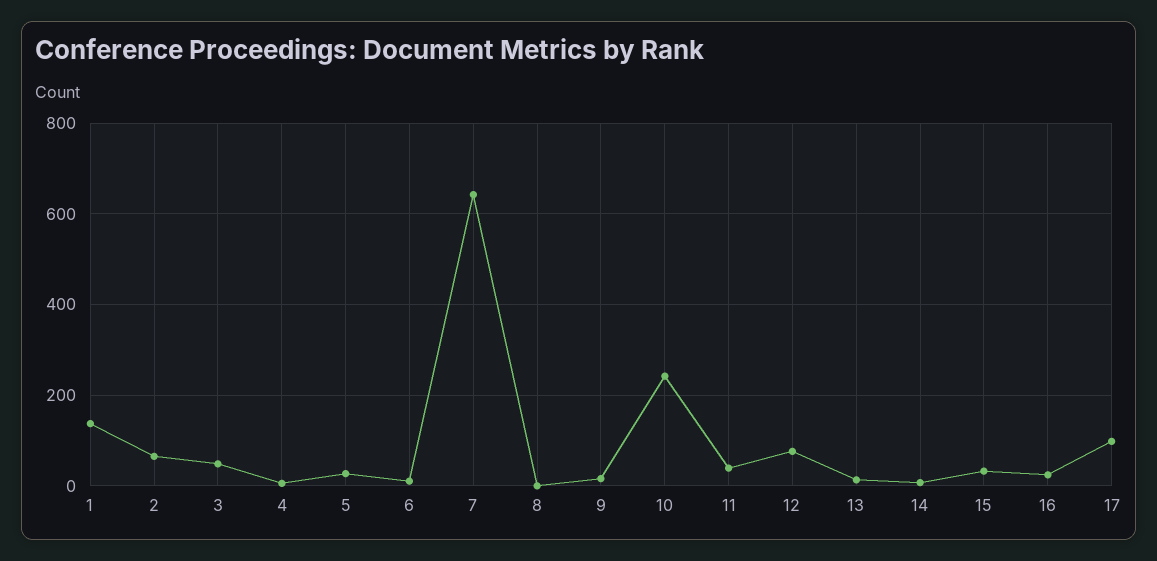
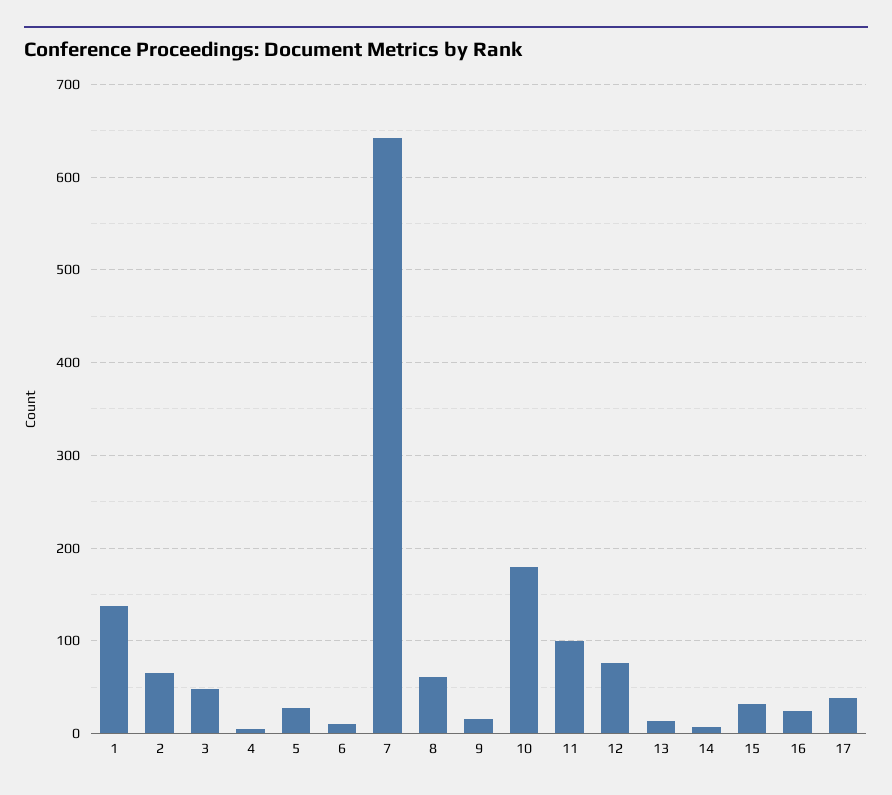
8: 0 -> 60
10: 240 -> 180
11: 40 -> 100
17: 100 -> 40

